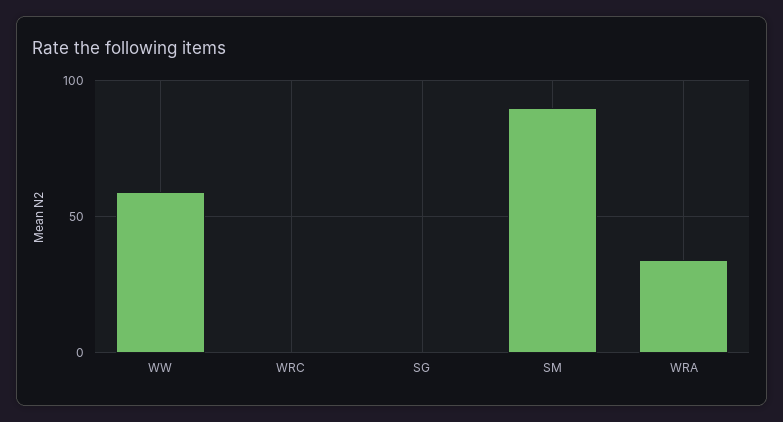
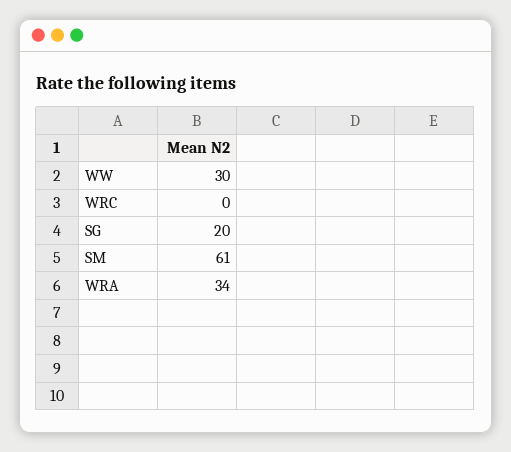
WW: 60 -> 30
SG: 0 -> 20
SM: 90 -> 61

